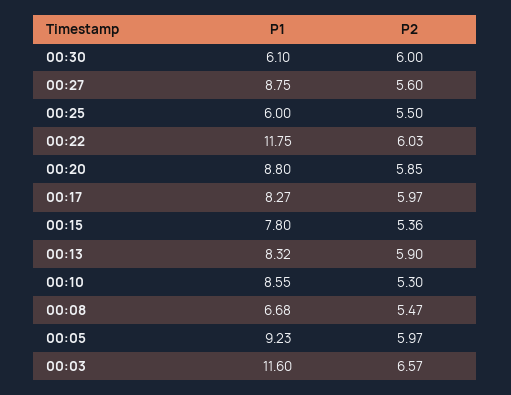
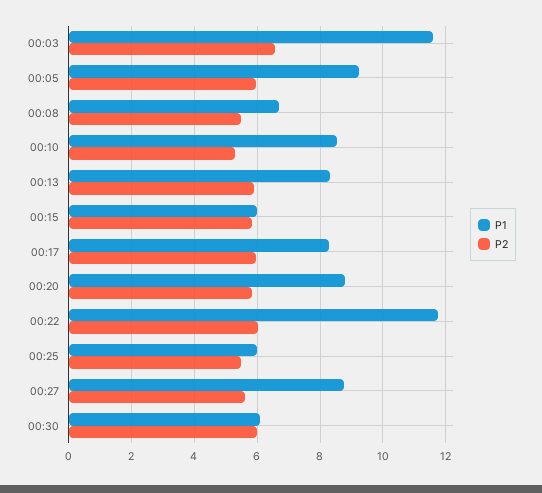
P1, 00:15: 7.8 -> 6
P2, 00:15: 5.36 -> 5.8

